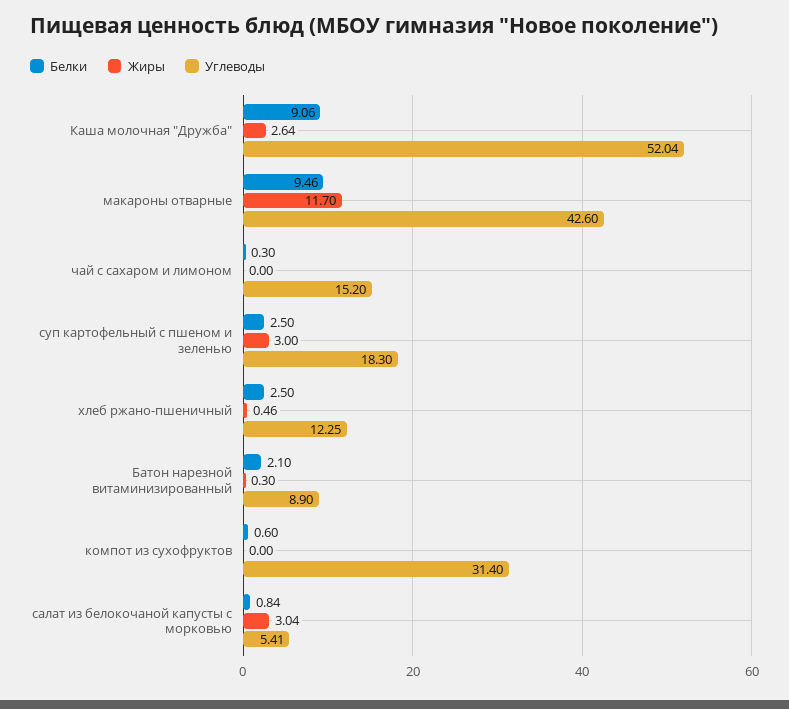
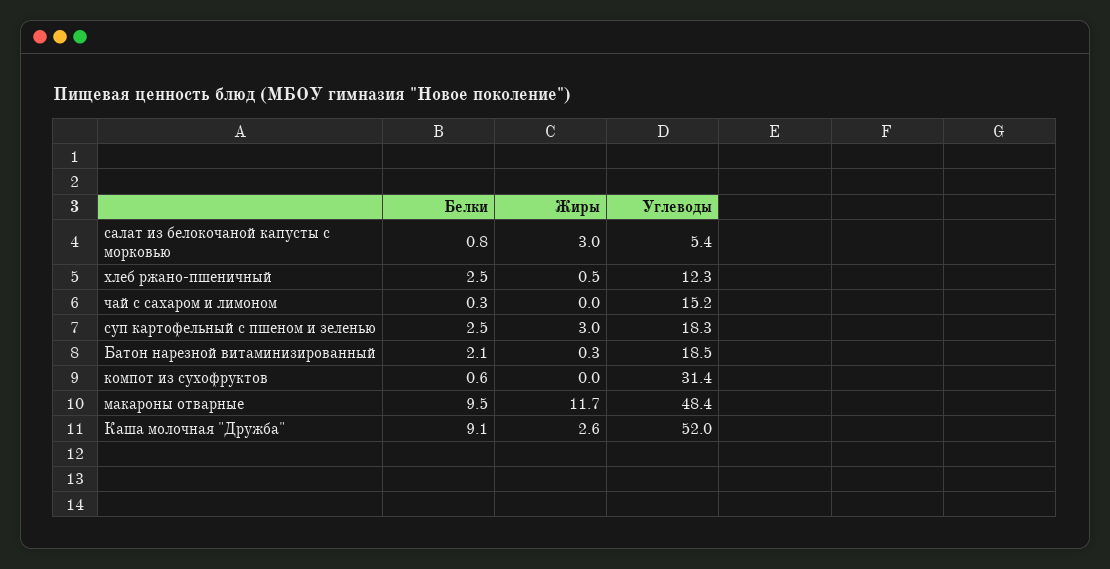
Углеводы, макароны отварные: 42.6 -> 48.4
Углеводы, Батон нарезной витаминизированный: 8.9 -> 18.5

